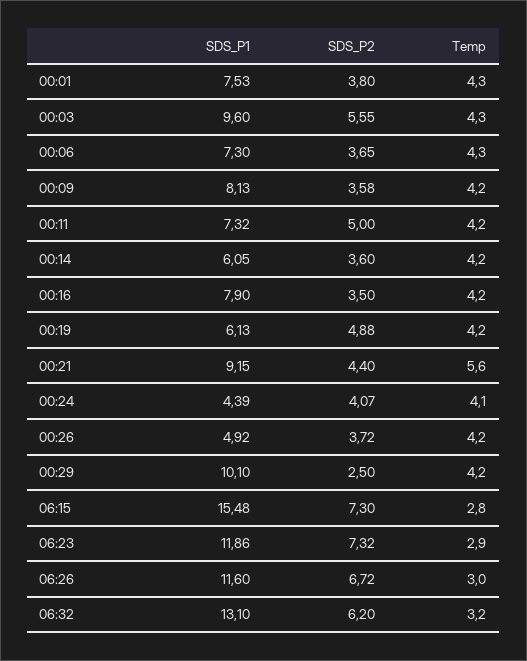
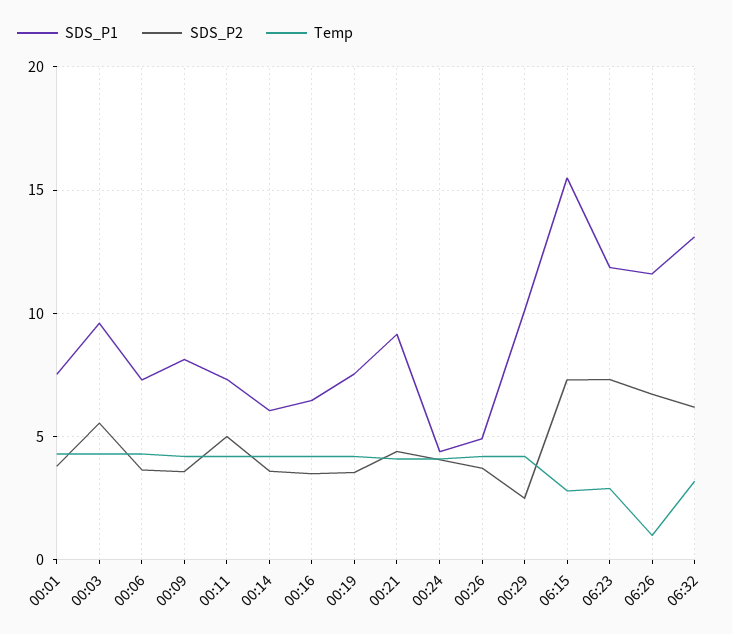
SDS_P1, 00:16: 7.9 -> 6.5
SDS_P1, 00:19: 6.13 -> 7.5
SDS_P2, 00:19: 4.88 -> 3.5
Temp, 00:21: 5.6 -> 4
Temp, 06:26: 3 -> 1

